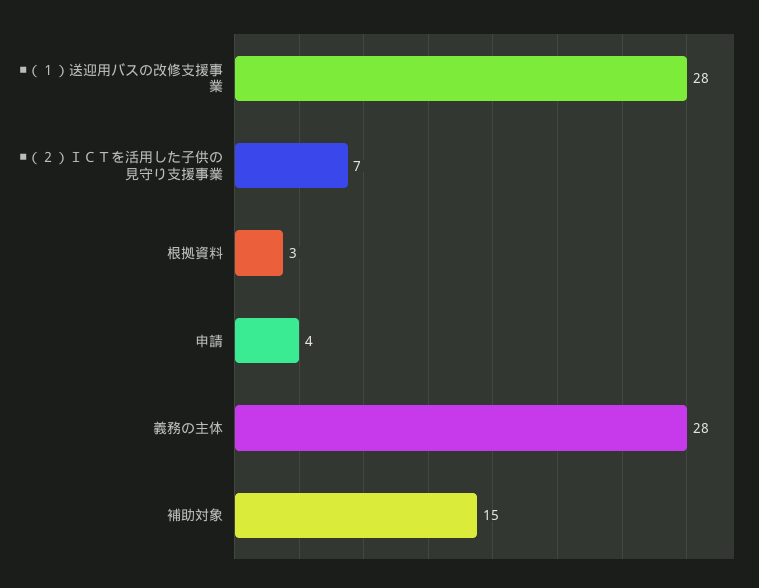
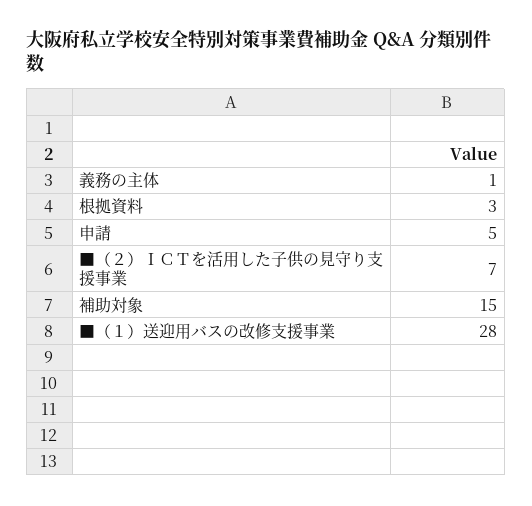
申請: 4 -> 5
義務の主体: 28 -> 1

